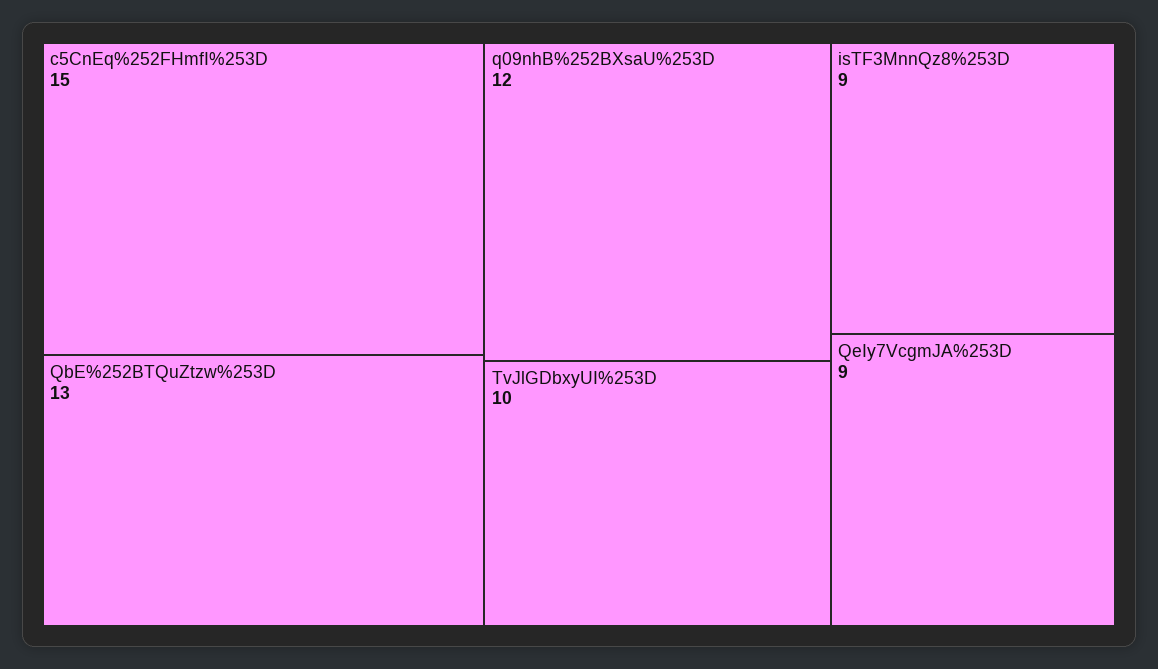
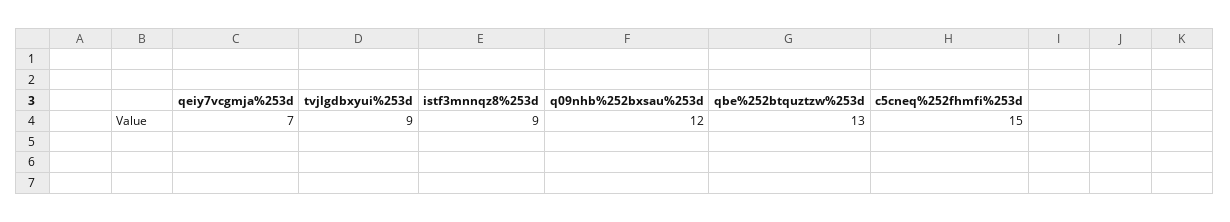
TvJlGDbxyUI%253D: 10 -> 9
QeIy7VcgmJA%253D: 9 -> 7

